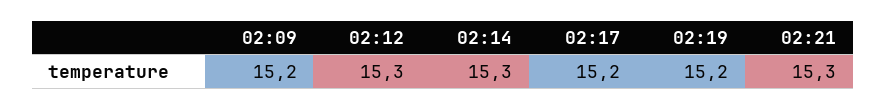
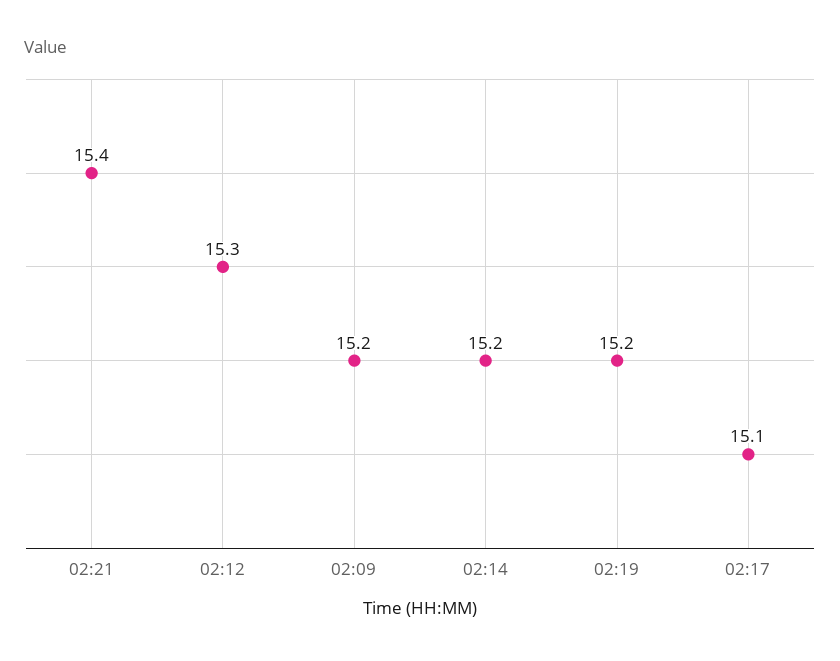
02:14: 15.3 -> 15.2
02:17: 15.2 -> 15.1
02:21: 15.3 -> 15.4

